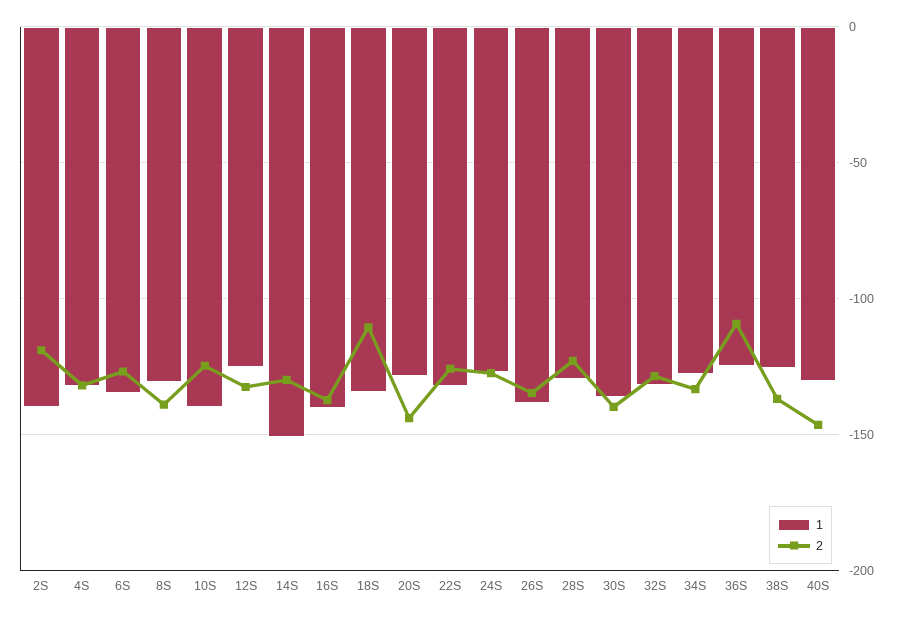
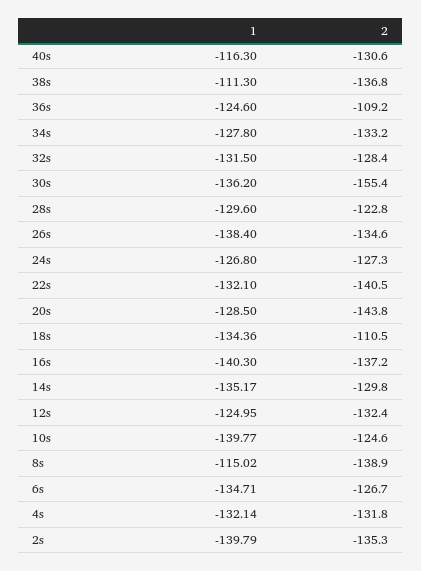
2, 2S: -120 -> -135.3
1, 8S: -130 -> -115.02
1, 14S: -150 -> -135.17
2, 22S: -125 -> -140.5
2, 30S: -140 -> -155.4
1, 38S: -125 -> -111.3
1, 40S: -130 -> -116.3
2, 40S: -145 -> -130.6

